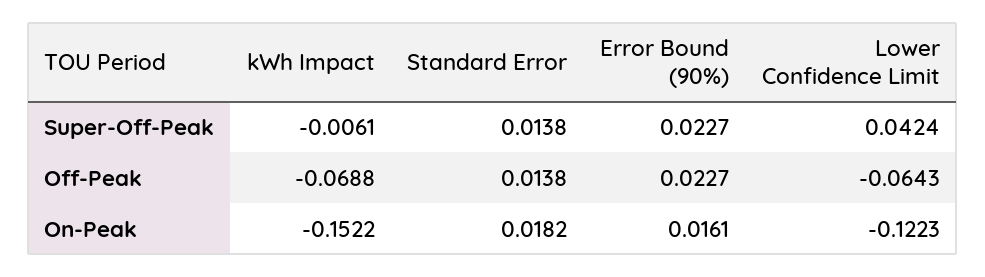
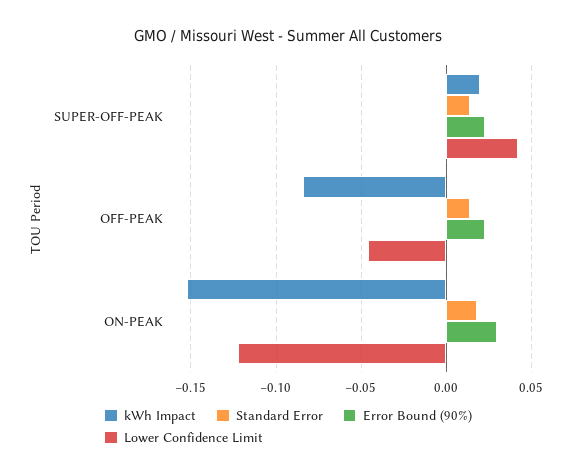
kWh Impact, Super-Off-Peak: -0.0061 -> 0.02
kWh Impact, Off-Peak: -0.0688 -> -0.085
Lower Confidence Limit, Off-Peak: -0.0643 -> -0.045
Error Bound (90%), On-Peak: 0.0161 -> 0.03

